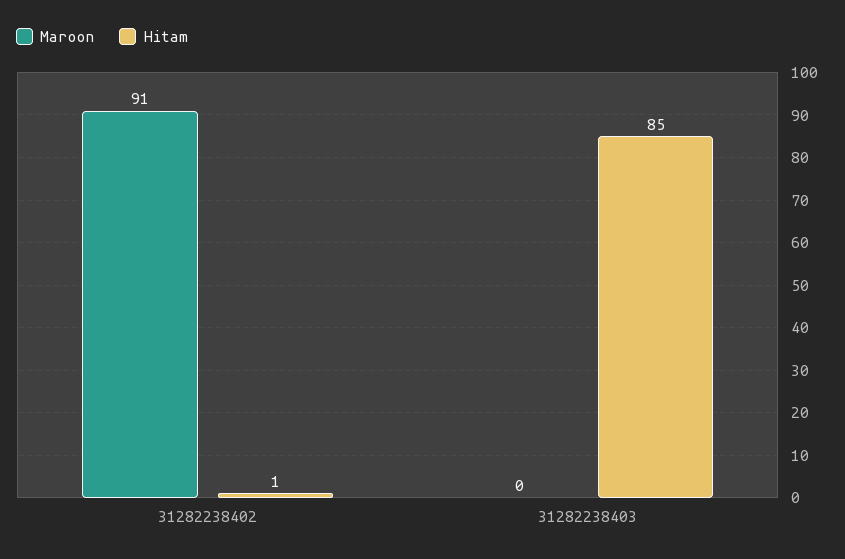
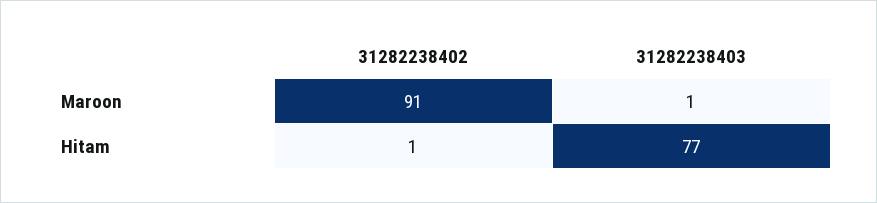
Maroon, 31282238403: 0 -> 1
Hitam, 31282238403: 85 -> 77

